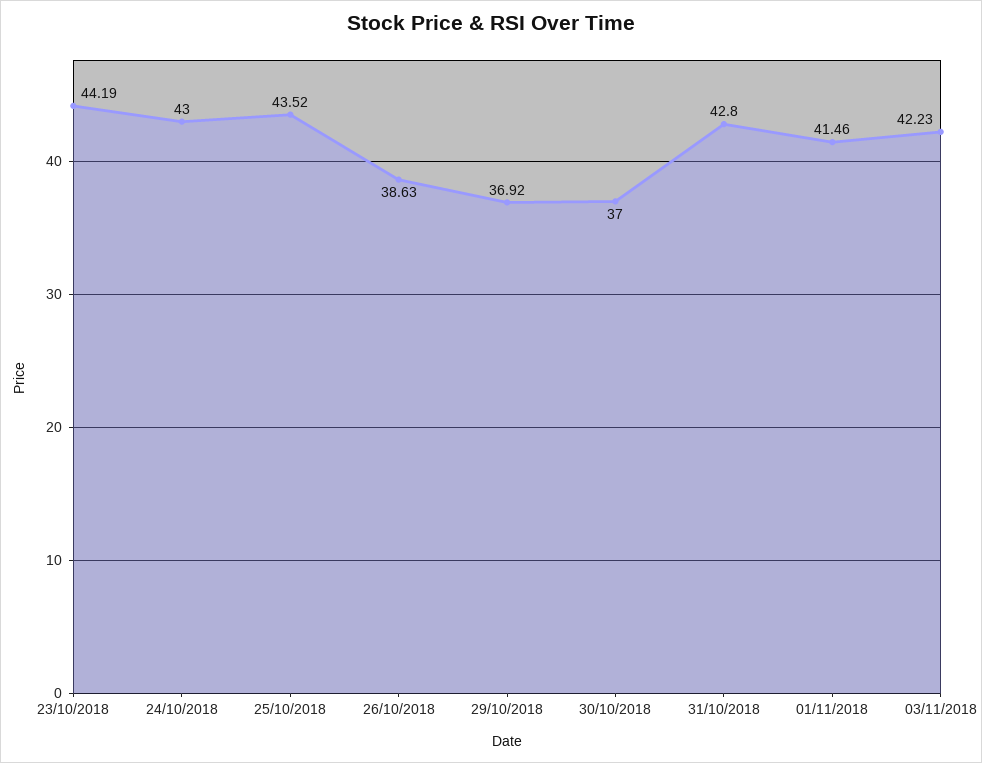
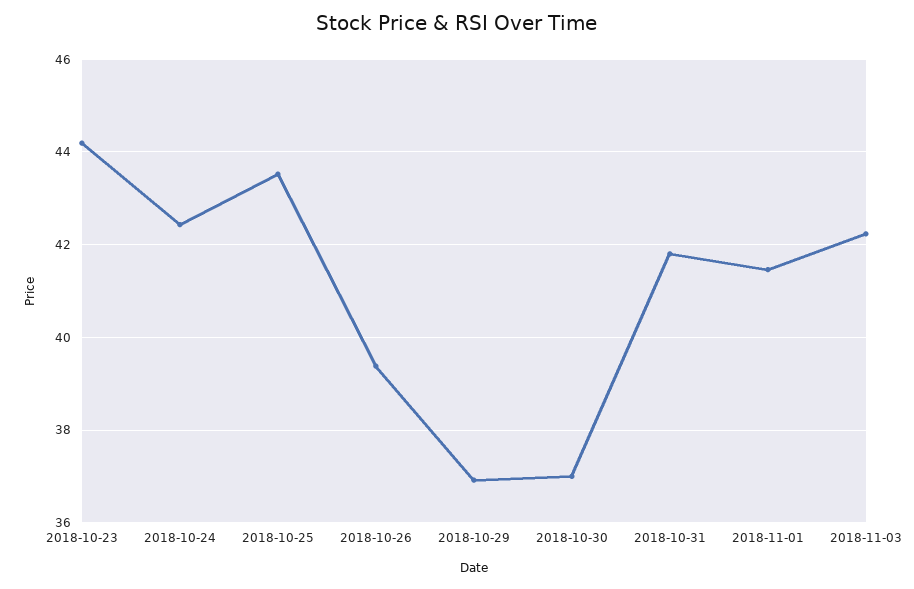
24/10/2018: 43 -> 42.4
26/10/2018: 38.63 -> 39.4
31/10/2018: 42.8 -> 41.8

